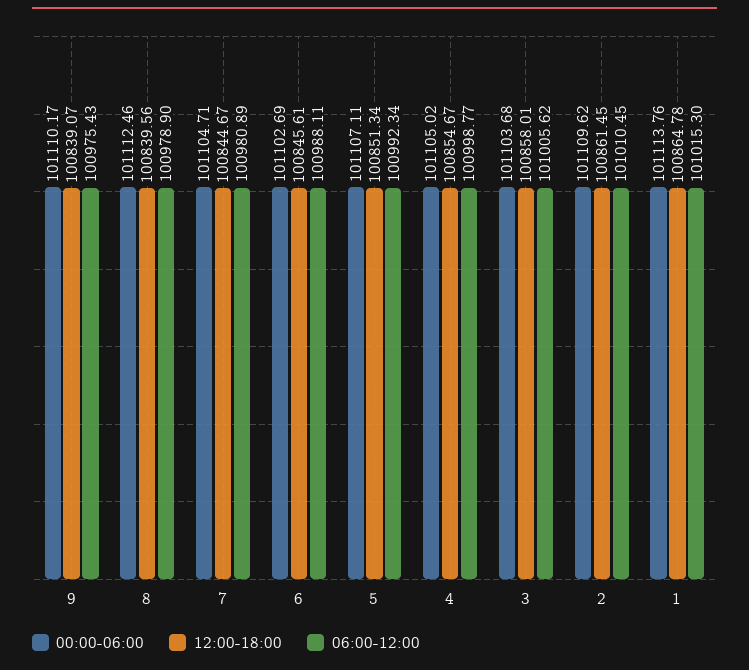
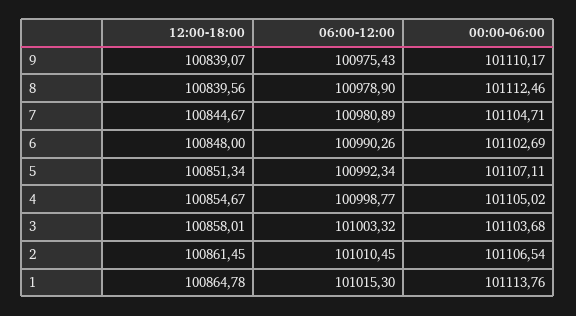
12:00-18:00, 6: 100845.61 -> 100848
06:00-12:00, 6: 100988.11 -> 100990.26
06:00-12:00, 3: 101005.62 -> 101003.32
00:00-06:00, 2: 101109.62 -> 101106.54

